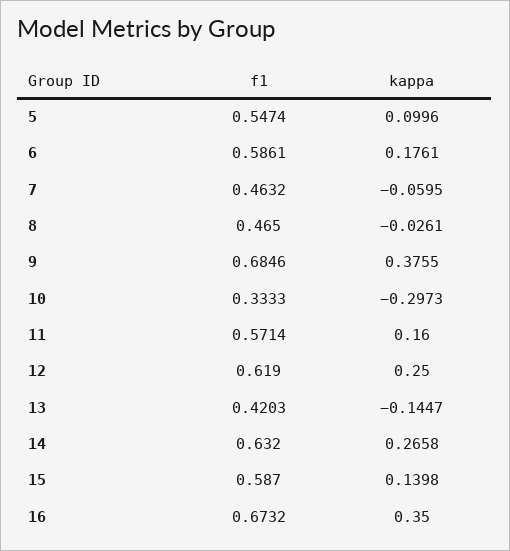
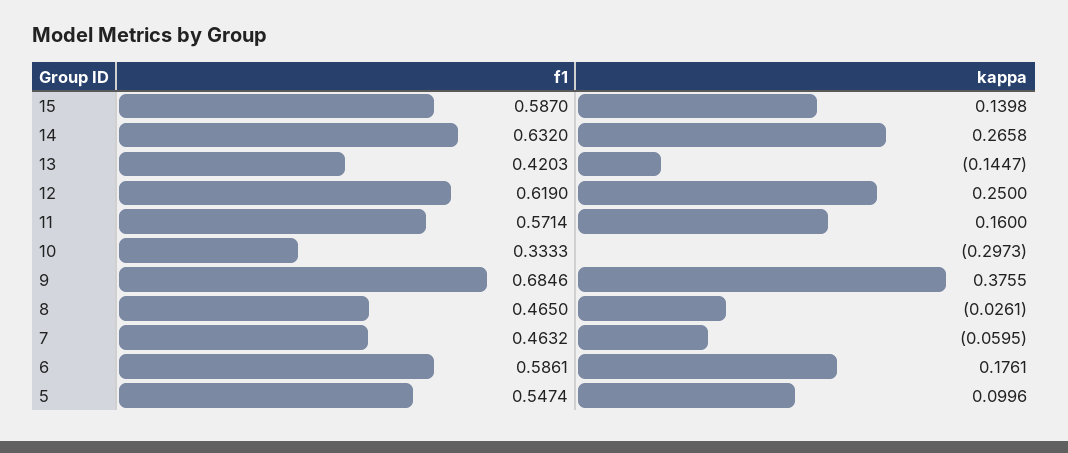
f1, 16: 0.6732 -> none
kappa, 16: 0.35 -> none

